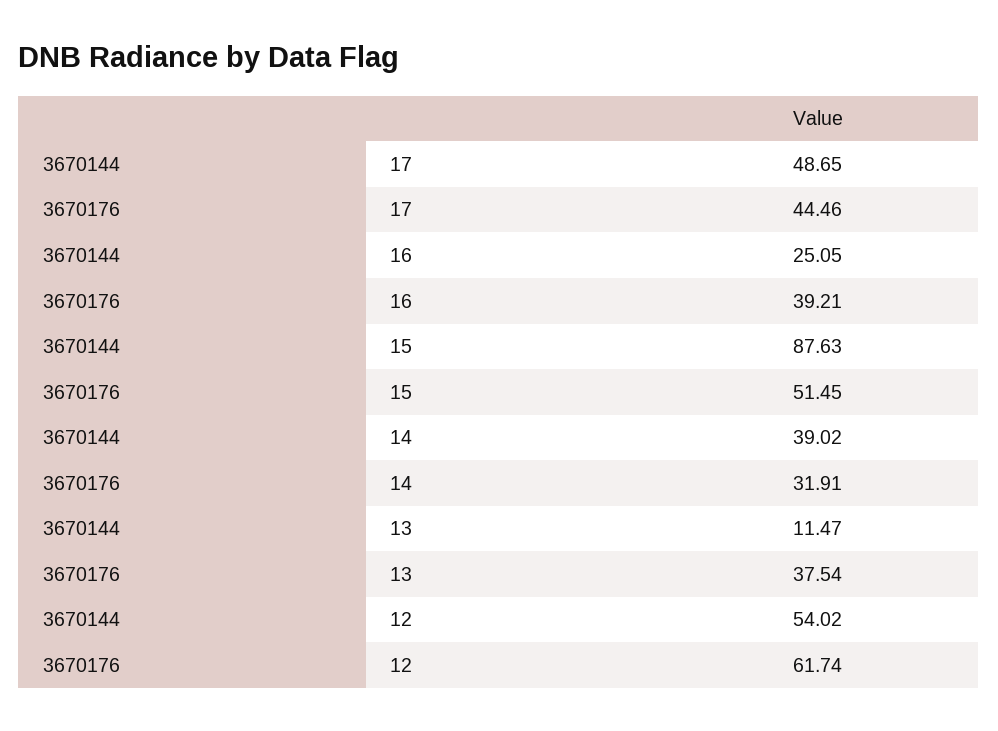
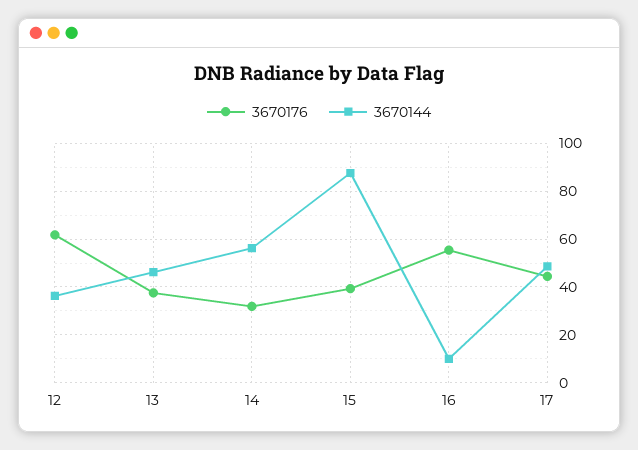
3670144, 16: 25.05 -> 10
3670176, 16: 39.21 -> 55
3670176, 15: 51.45 -> 40
3670144, 14: 39.02 -> 55
3670144, 13: 11.47 -> 45
3670144, 12: 54.02 -> 35

